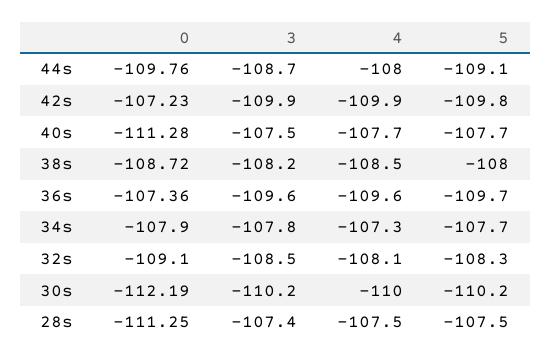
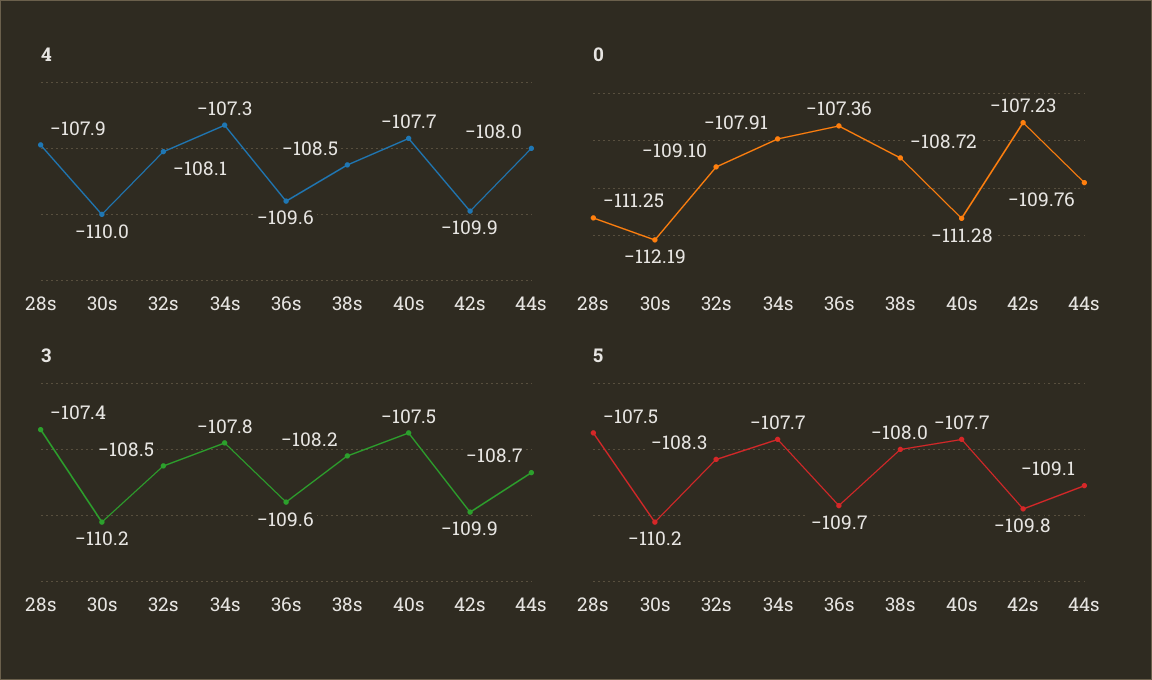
0, 34s: -107.9 -> -107.91
4, 28s: -107.5 -> -107.9

